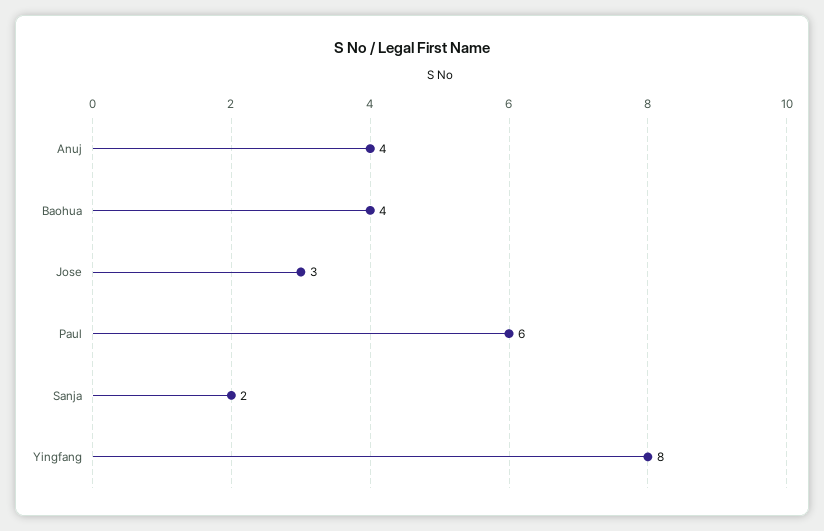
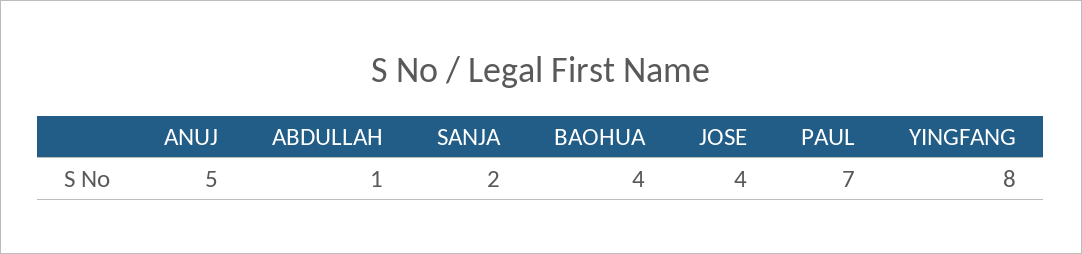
Anuj: 4 -> 5
Jose: 3 -> 4
Paul: 6 -> 7
ABDULLAH: none -> 1

